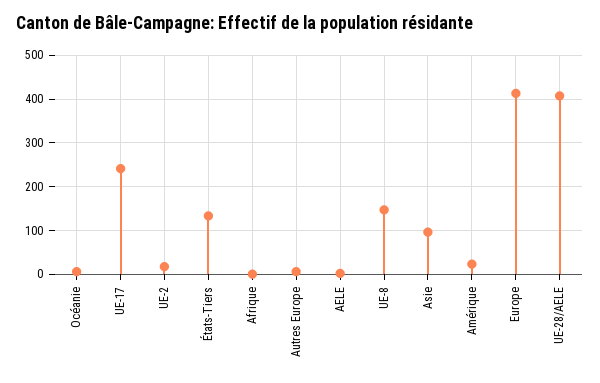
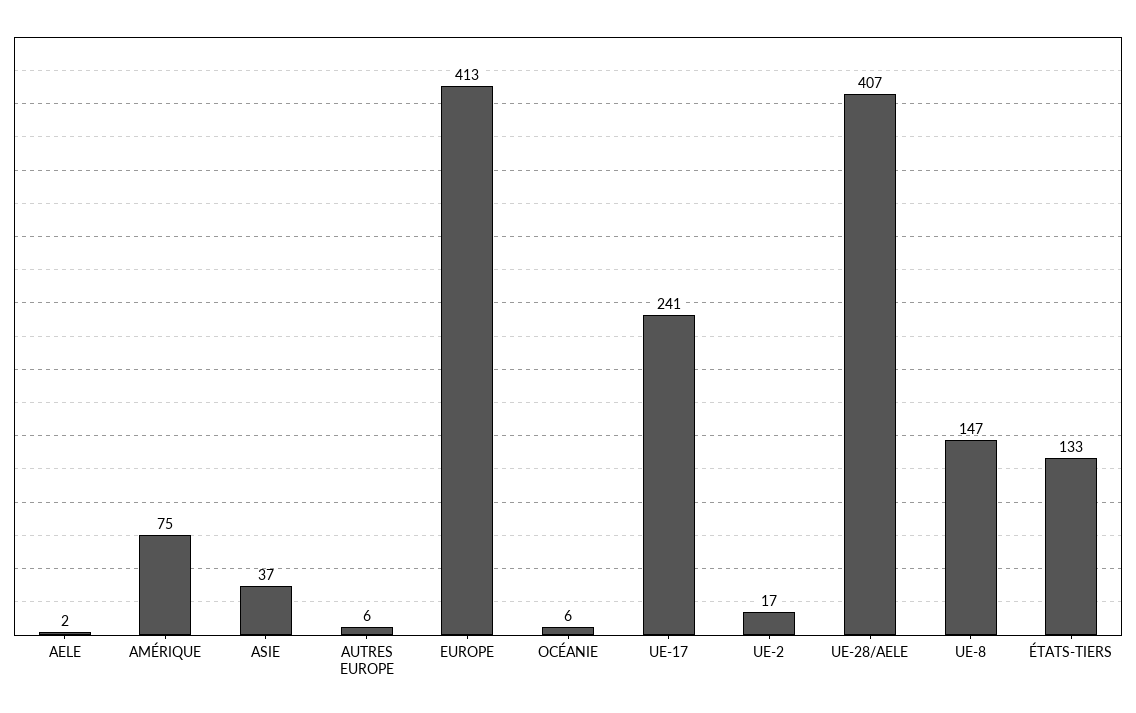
Afrique: 0 -> none
Asie: 100 -> 37
Amérique: 20 -> 75

